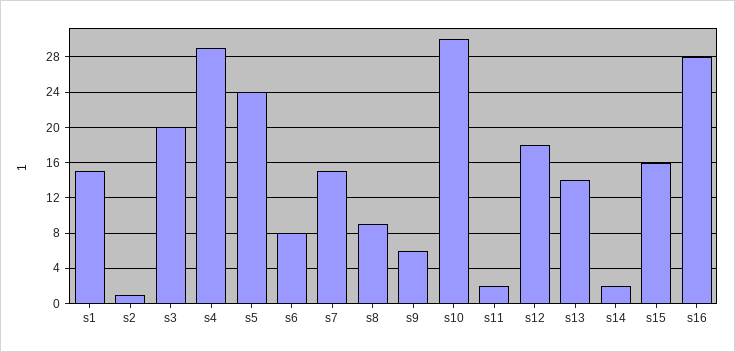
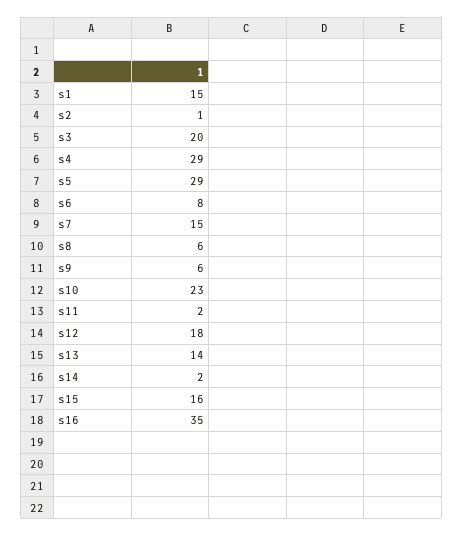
s5: 24 -> 29
s8: 9 -> 6
s10: 30 -> 23
s16: 28 -> 35

